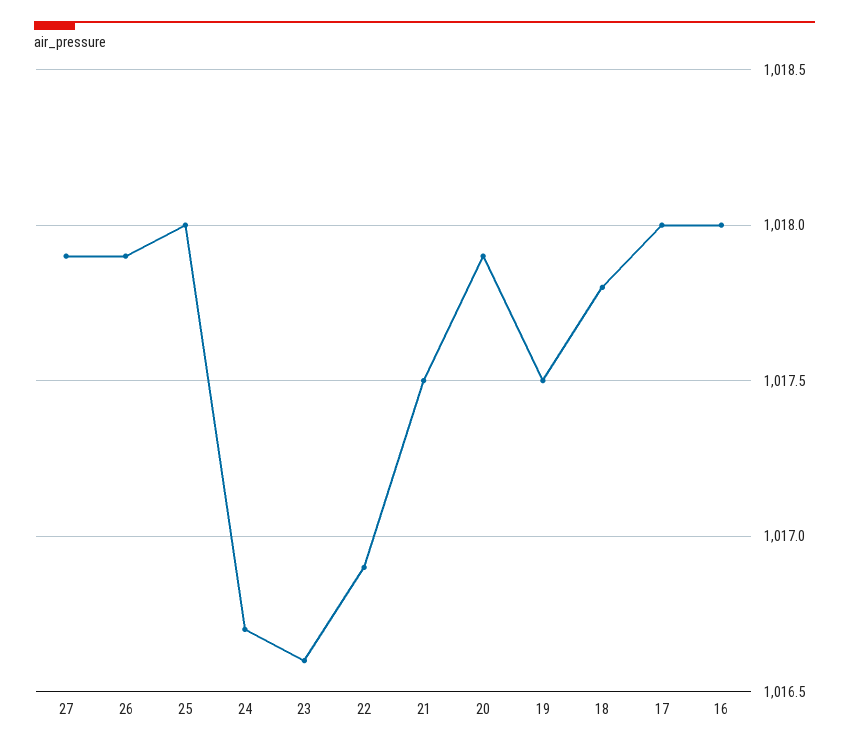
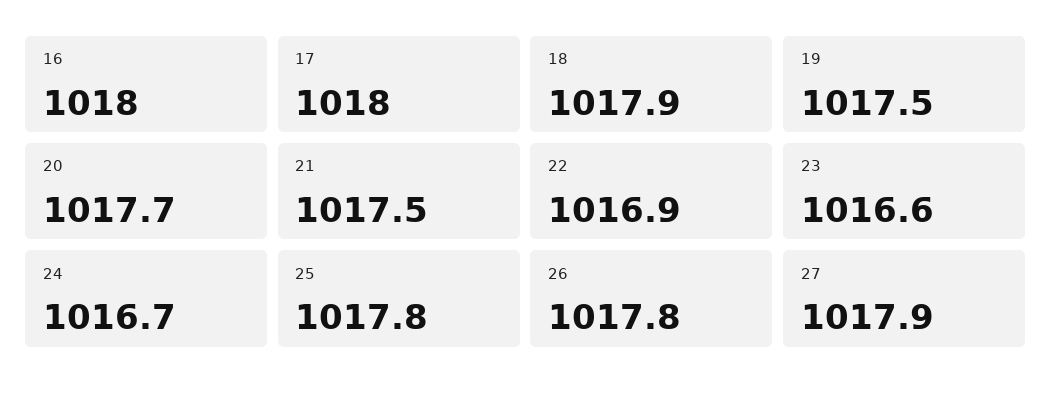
26: 1017.9 -> 1017.8
25: 1018 -> 1017.8
20: 1017.9 -> 1017.7
18: 1017.8 -> 1017.9

